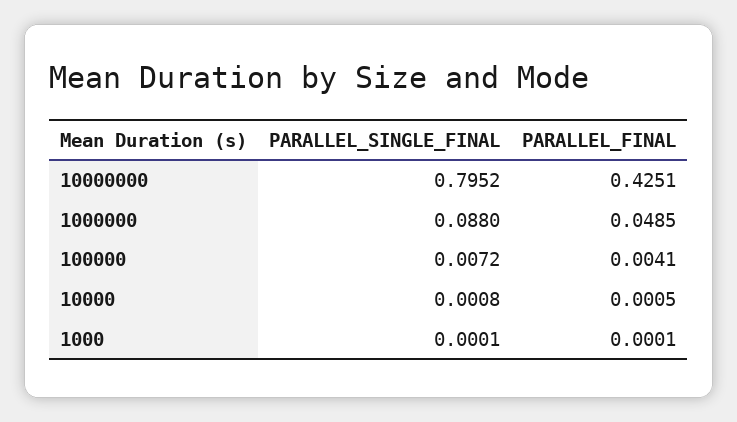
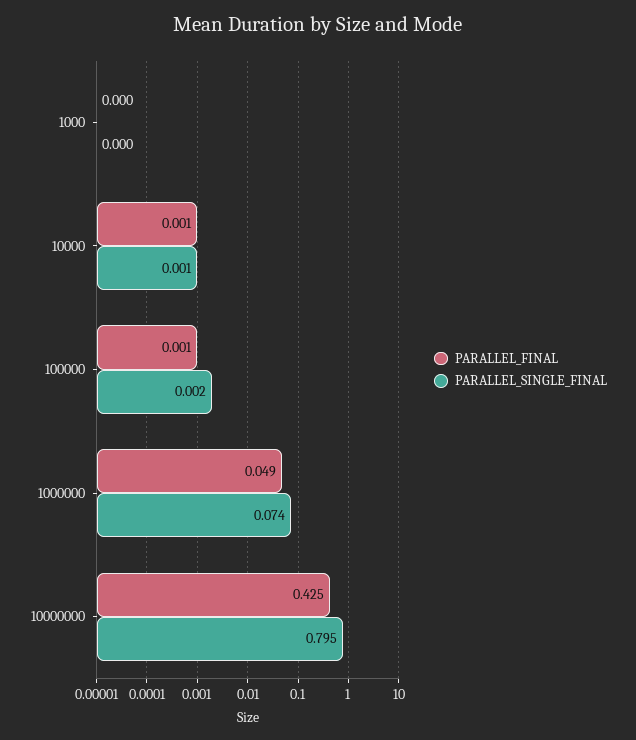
PARALLEL_SINGLE_FINAL, 1000000: 0.088 -> 0.074
PARALLEL_SINGLE_FINAL, 100000: 0.0072 -> 0.002
PARALLEL_FINAL, 100000: 0.0041 -> 0.001

